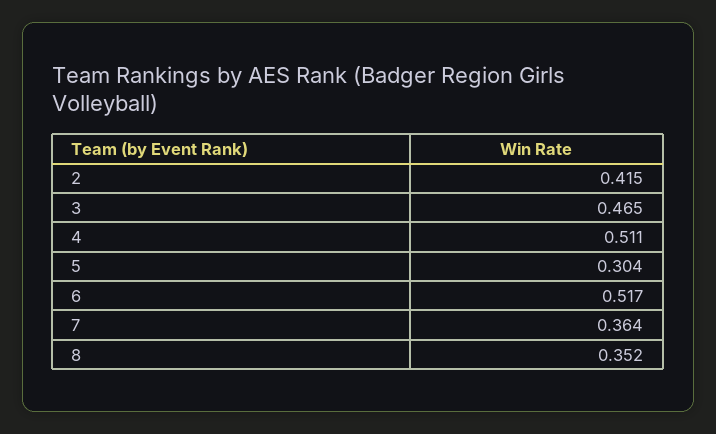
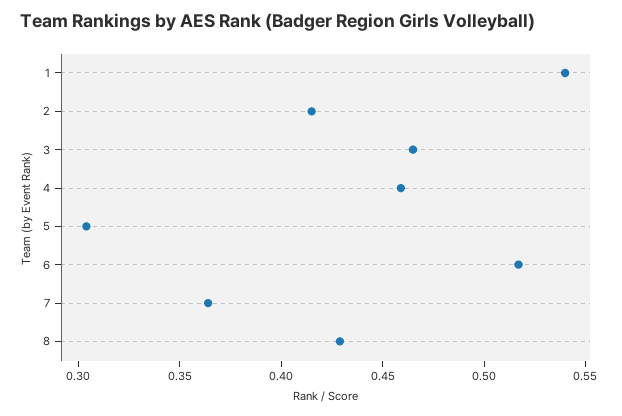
4: 0.511 -> 0.46
8: 0.352 -> 0.43
1: none -> 0.54

